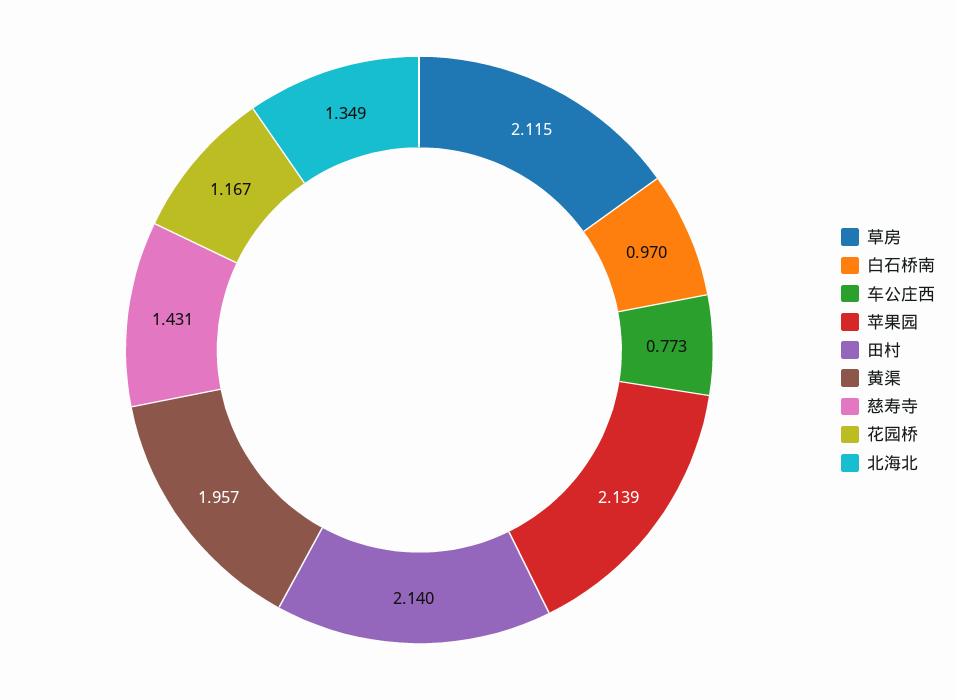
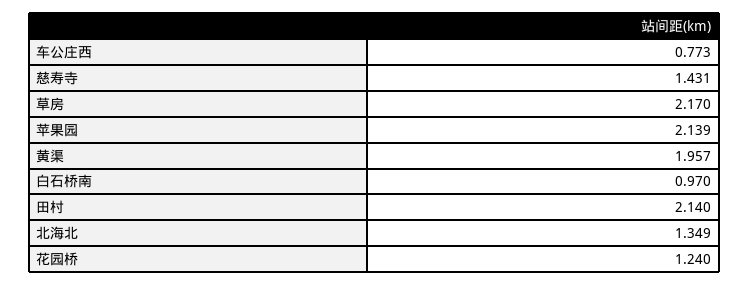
草房: 2.115 -> 2.17
花园桥: 1.167 -> 1.24

